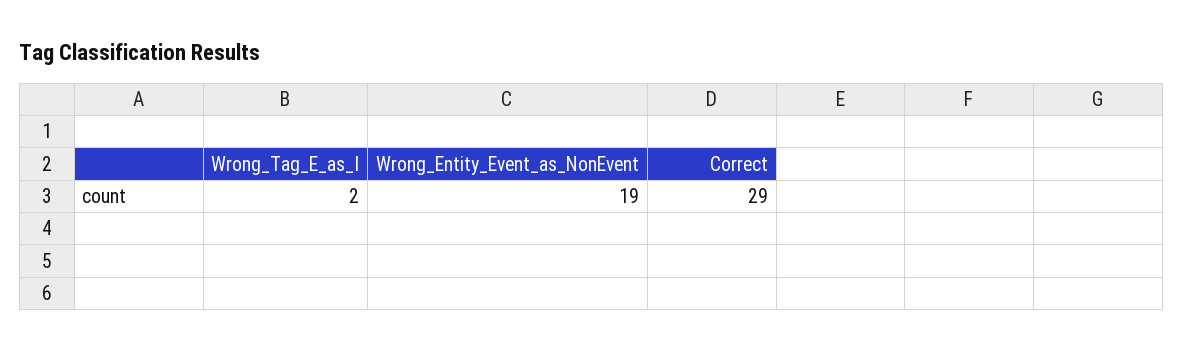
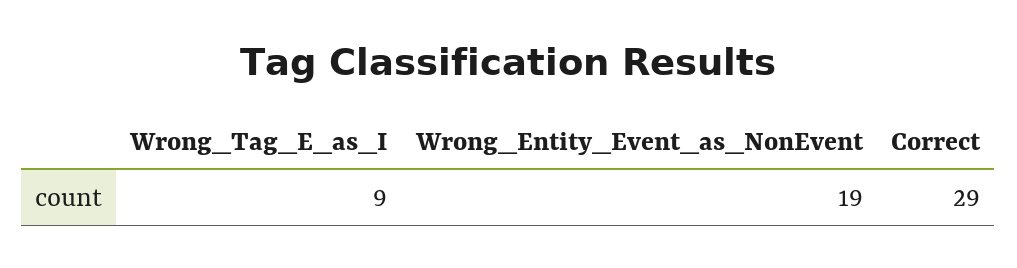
Wrong_Tag_E_as_I: 2 -> 9

